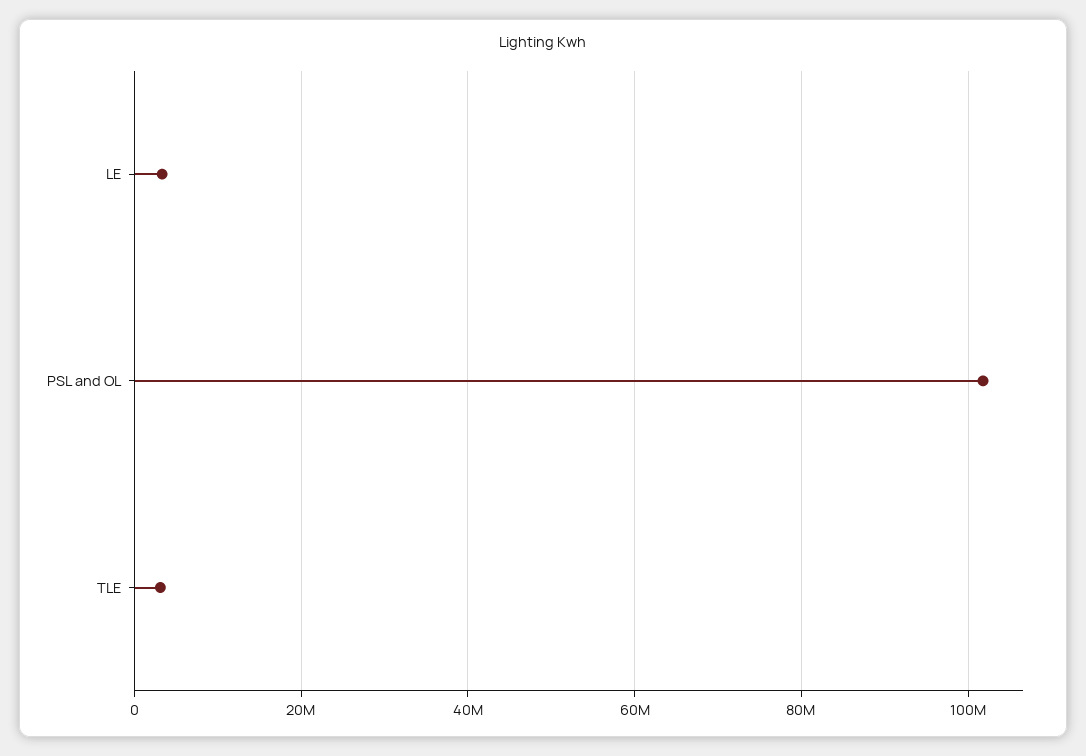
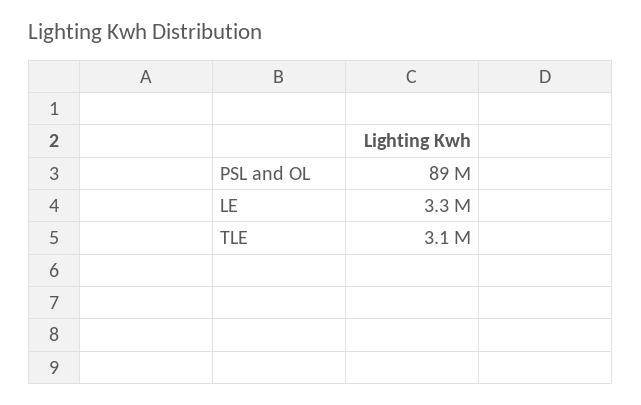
PSL and OL: 102000000 -> 89000000

